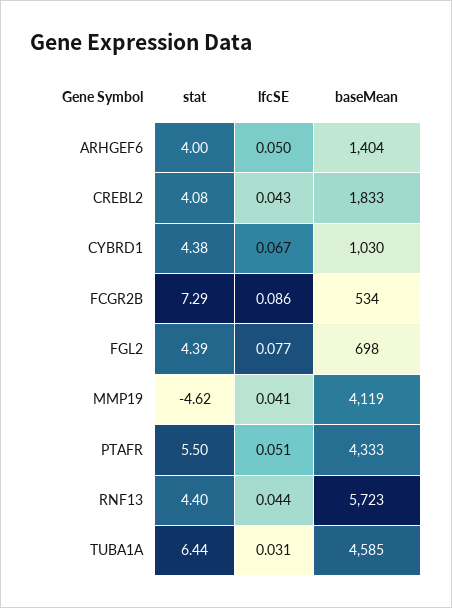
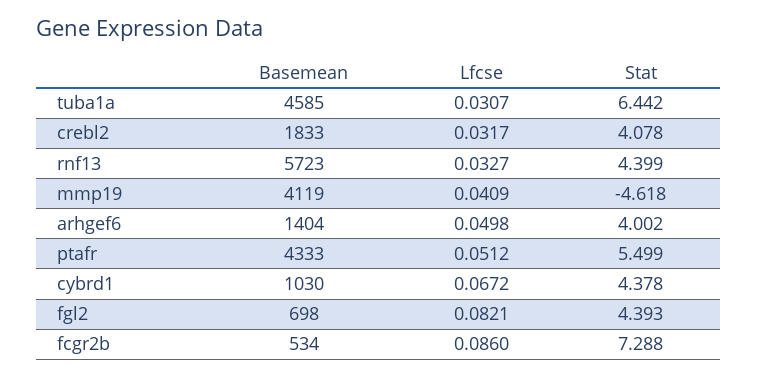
lfcSE, CREBL2: 0.043 -> 0.0317
lfcSE, FGL2: 0.077 -> 0.0821
lfcSE, RNF13: 0.044 -> 0.0327

